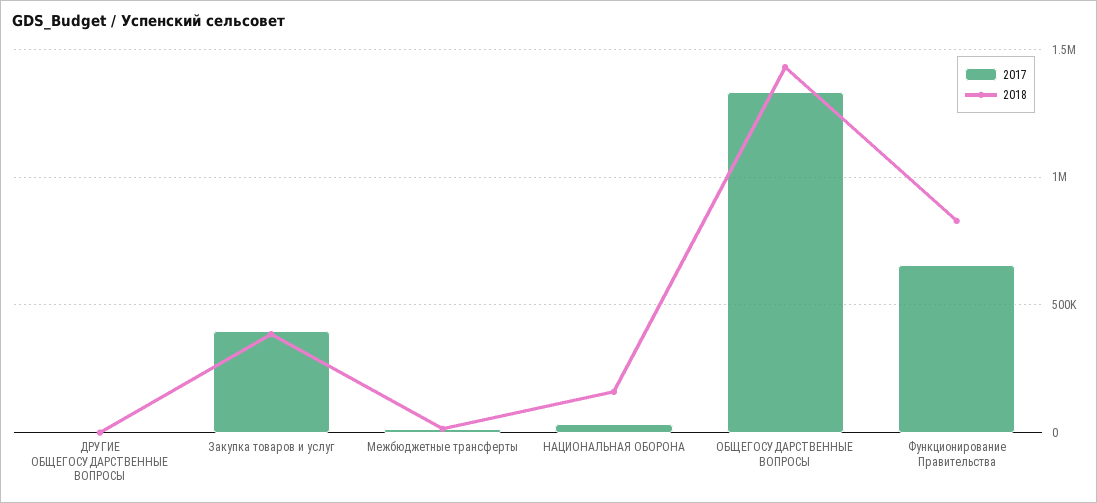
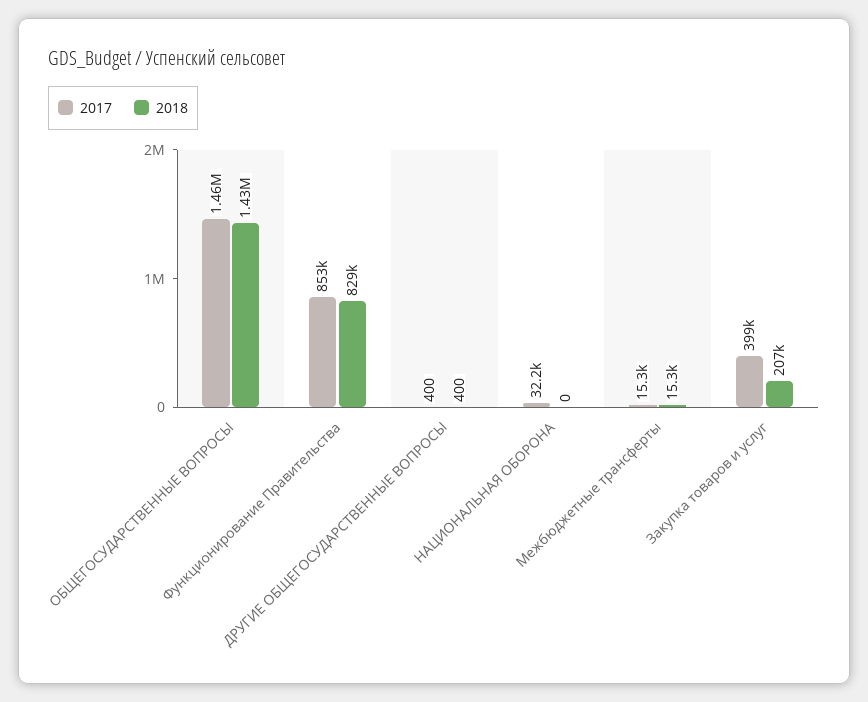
2018, Закупка товаров и услуг: 400000 -> 207000
2018, НАЦИОНАЛЬНАЯ ОБОРОНА: 150000 -> 0
2017, ОБЩЕГОСУДАРСТВЕННЫЕ ВОПРОСЫ: 1350000 -> 1460000
2017, Функционирование Правительства: 650000 -> 853000

